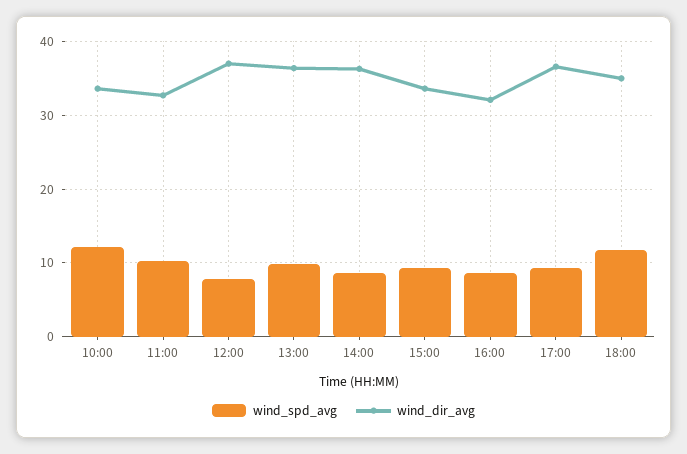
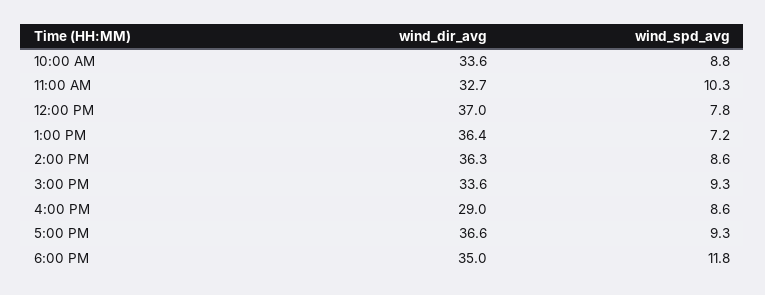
wind_spd_avg, 10:00: 12 -> 8.8
wind_spd_avg, 13:00: 10 -> 7.2
wind_dir_avg, 16:00: 32 -> 29

